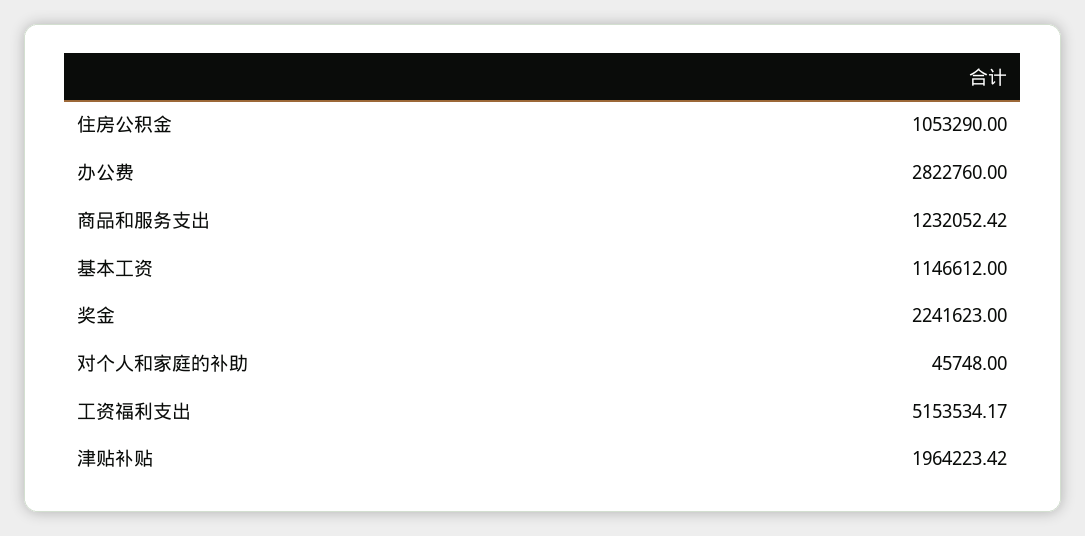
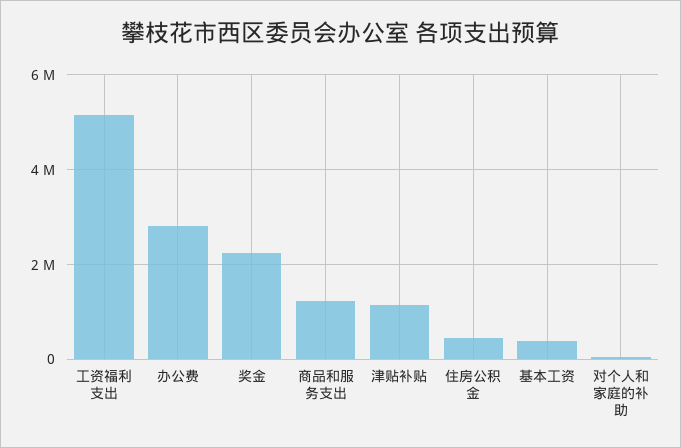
住房公积金: 1053290 -> 400000
基本工资: 1146612 -> 400000
津贴补贴: 1964223.42 -> 1200000

